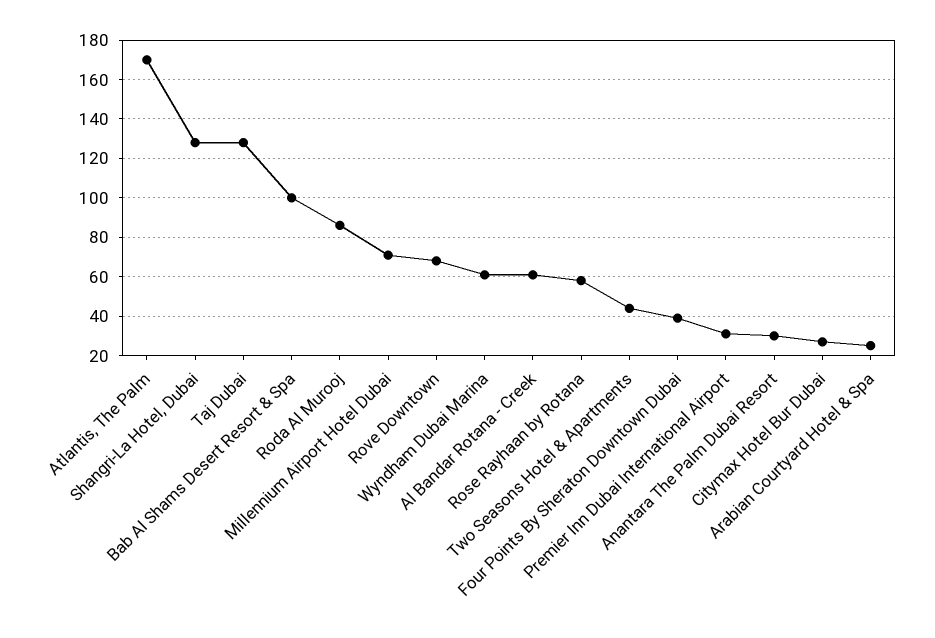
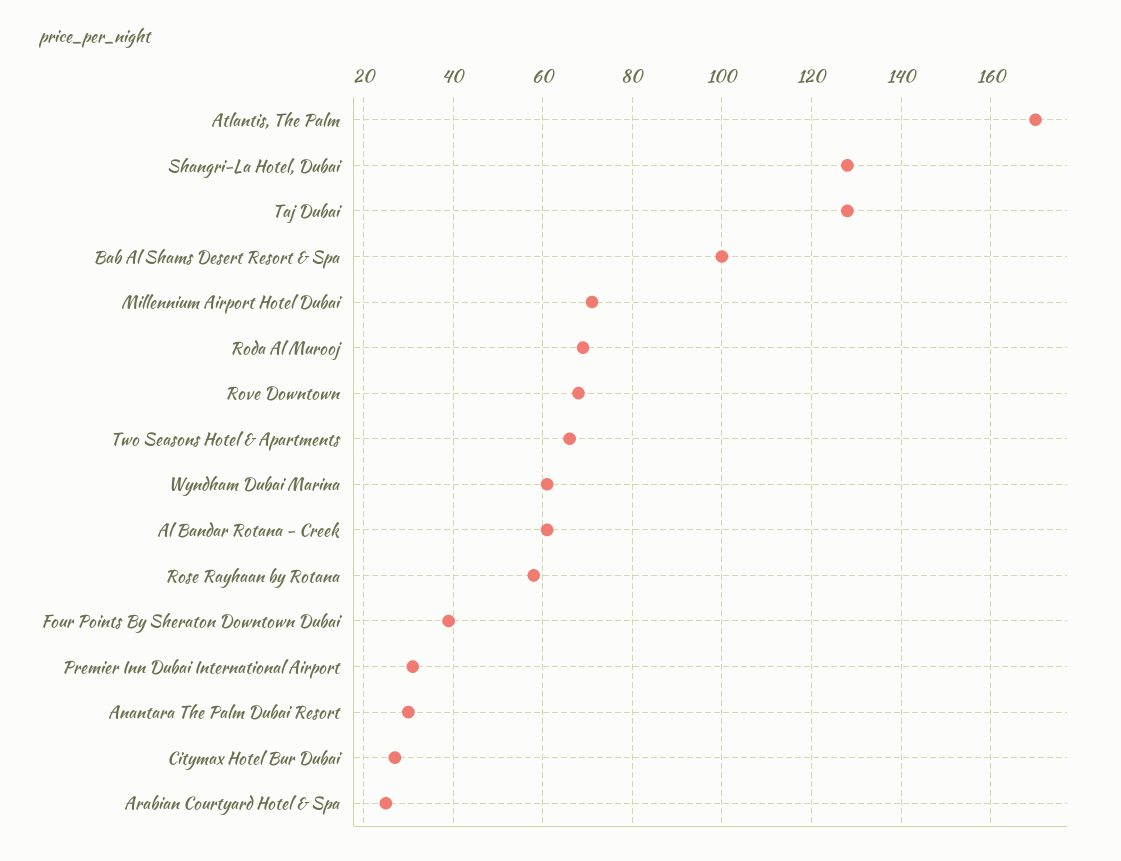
Roda Al Murooj: 85 -> 70
Two Seasons Hotel & Apartments: 45 -> 65

